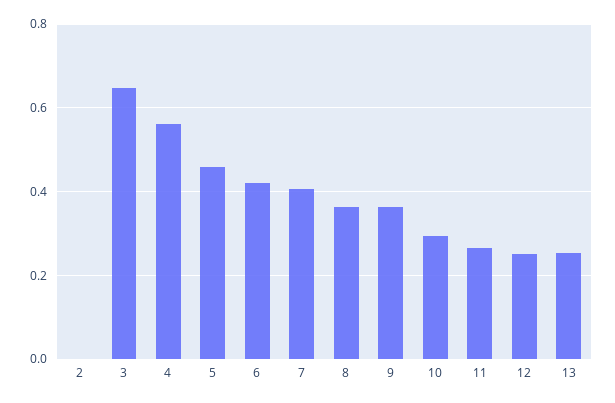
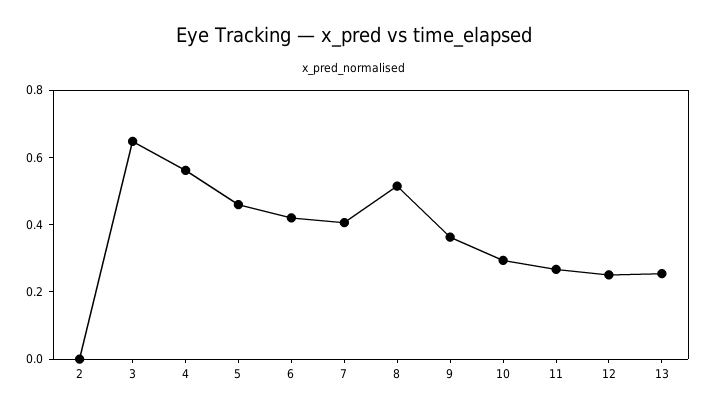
8: 0.36 -> 0.5

